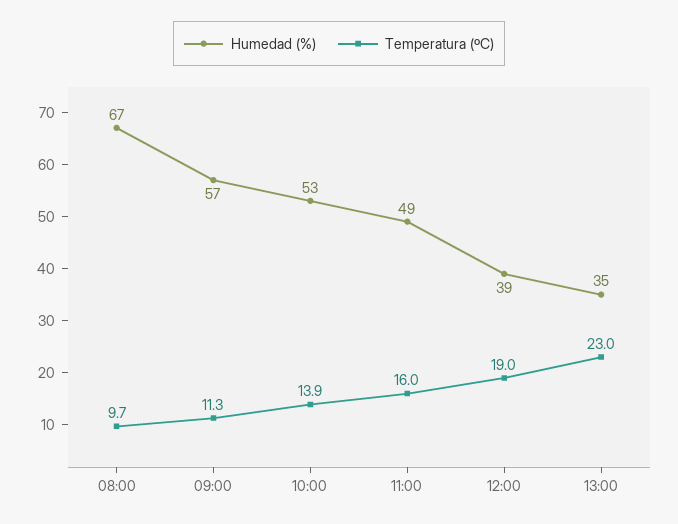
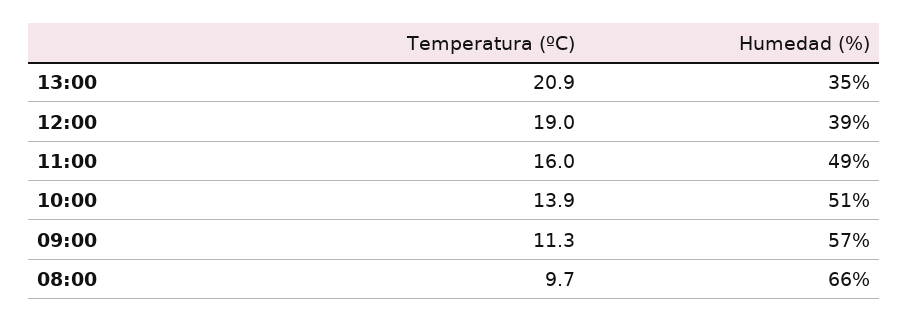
Humedad (%), 08:00: 67 -> 66
Humedad (%), 10:00: 53 -> 51
Temperatura (ºC), 13:00: 23 -> 20.9

